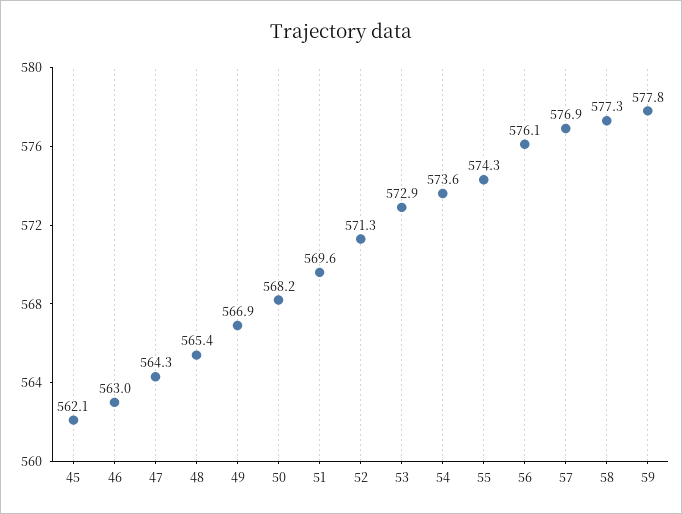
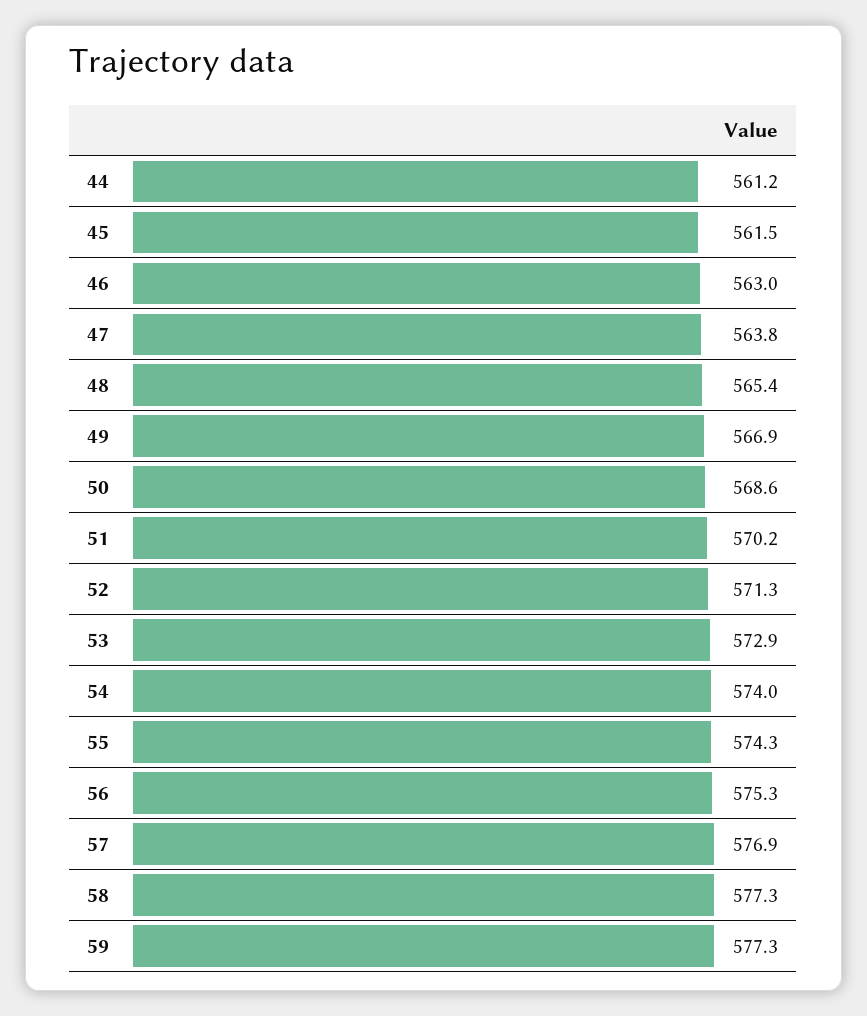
45: 562.1 -> 561.5
47: 564.3 -> 563.8
50: 568.2 -> 568.6
51: 569.6 -> 570.2
54: 573.6 -> 574
56: 576.1 -> 575.3
59: 577.8 -> 577.3
44: none -> 561.2

